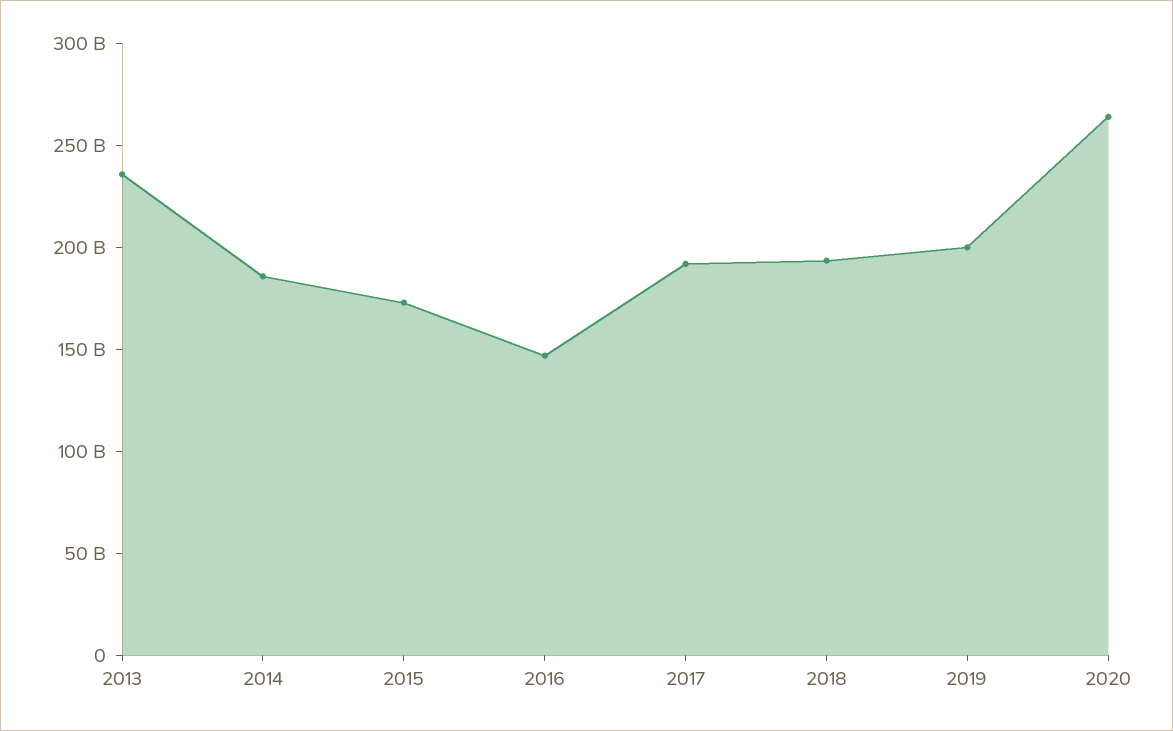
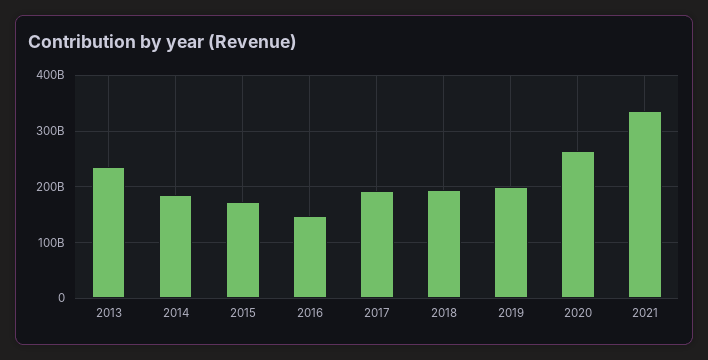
2021: none -> 340000000000

